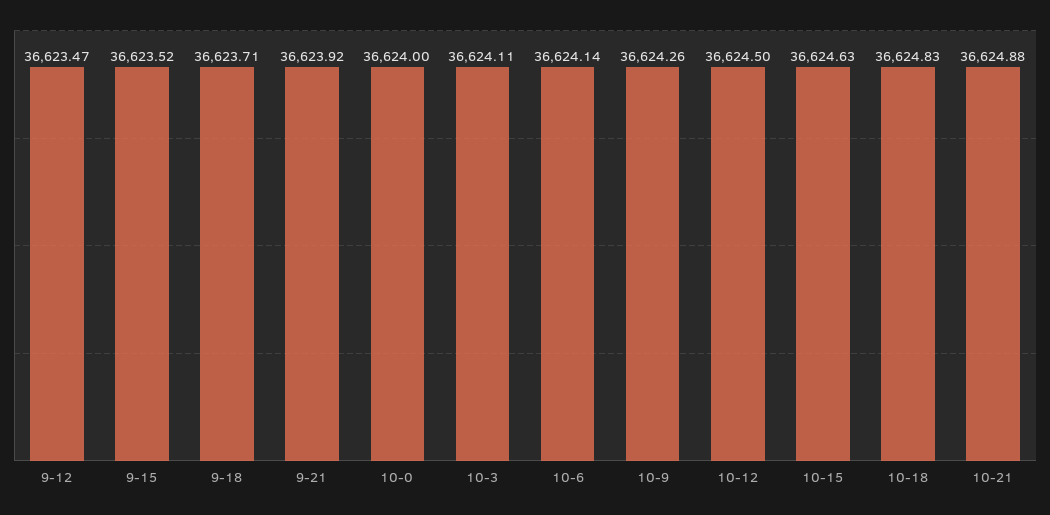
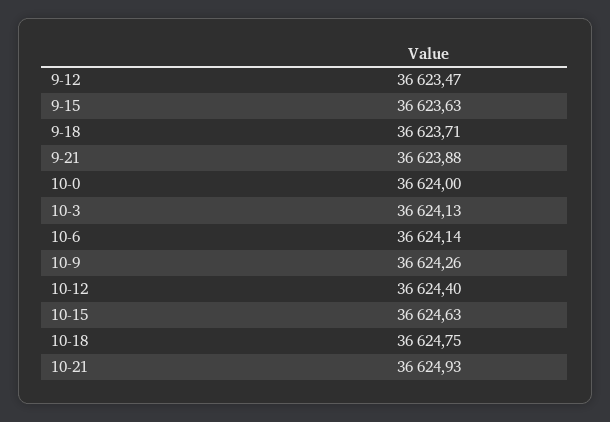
9-15: 36623.52 -> 36623.63
9-21: 36623.92 -> 36623.88
10-3: 36624.11 -> 36624.13
10-12: 36624.5 -> 36624.4
10-18: 36624.83 -> 36624.75
10-21: 36624.88 -> 36624.93

